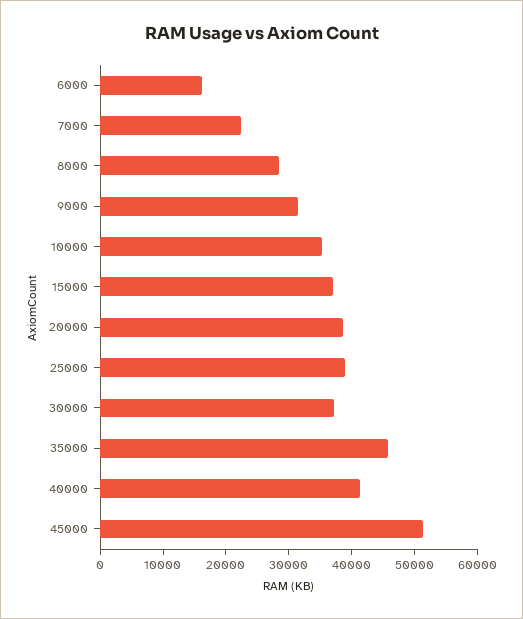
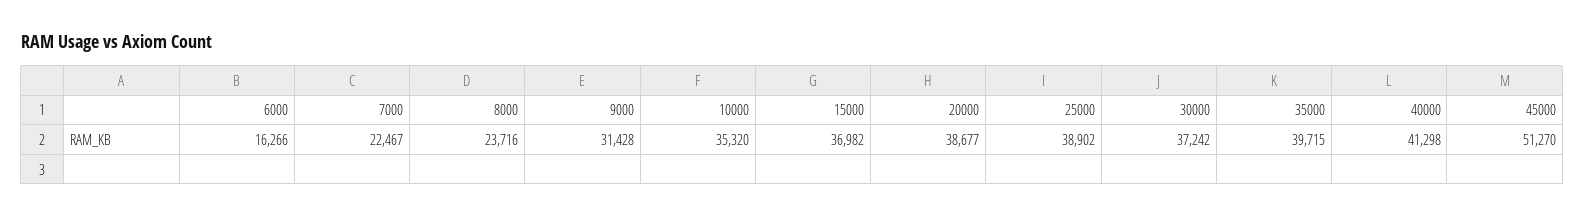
8000: 28000 -> 23716
35000: 46000 -> 39715

